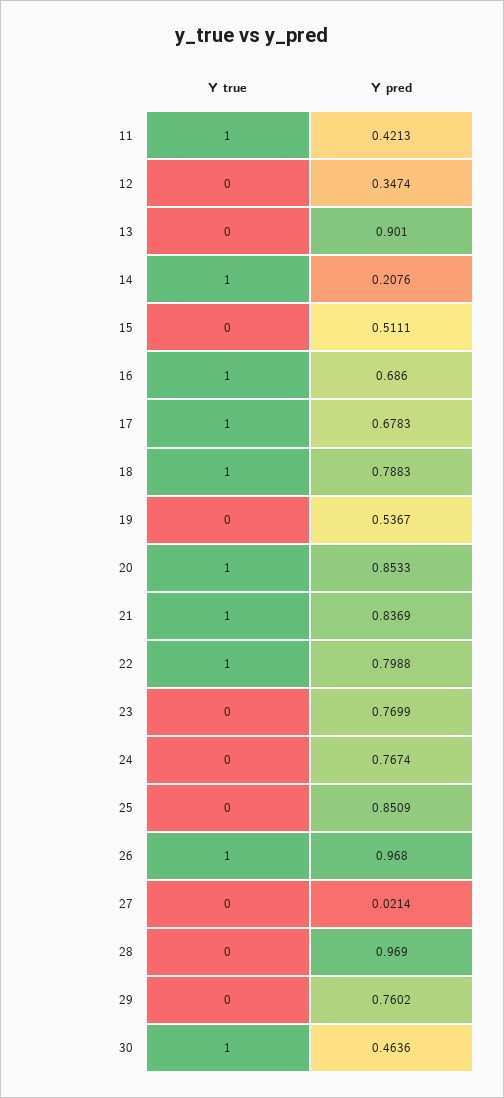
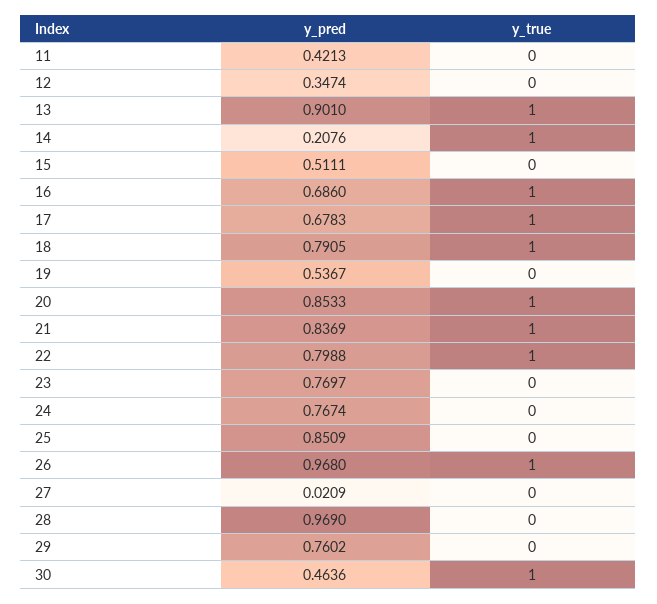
Y true, 11: 1 -> 0
Y true, 13: 0 -> 1
Y pred, 18: 0.7883 -> 0.7905
Y pred, 23: 0.7699 -> 0.7697
Y pred, 27: 0.0214 -> 0.0209

